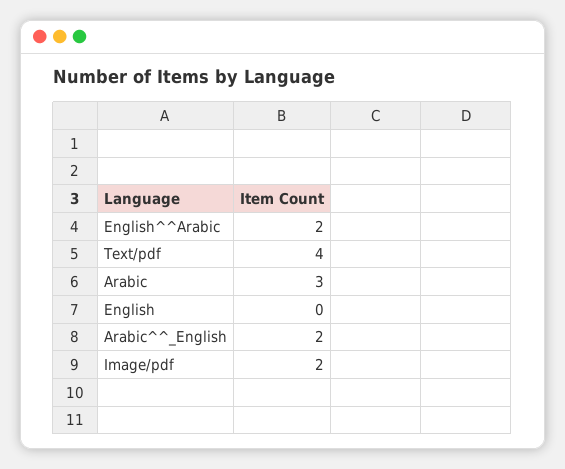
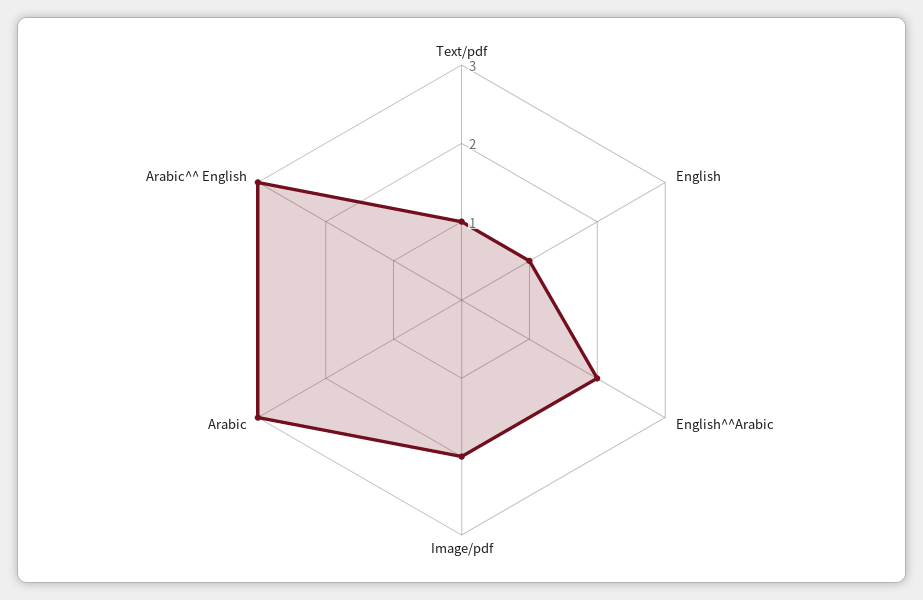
Text/pdf: 4 -> 1
English: 0 -> 1
Arabic^^_English: 2 -> 3

